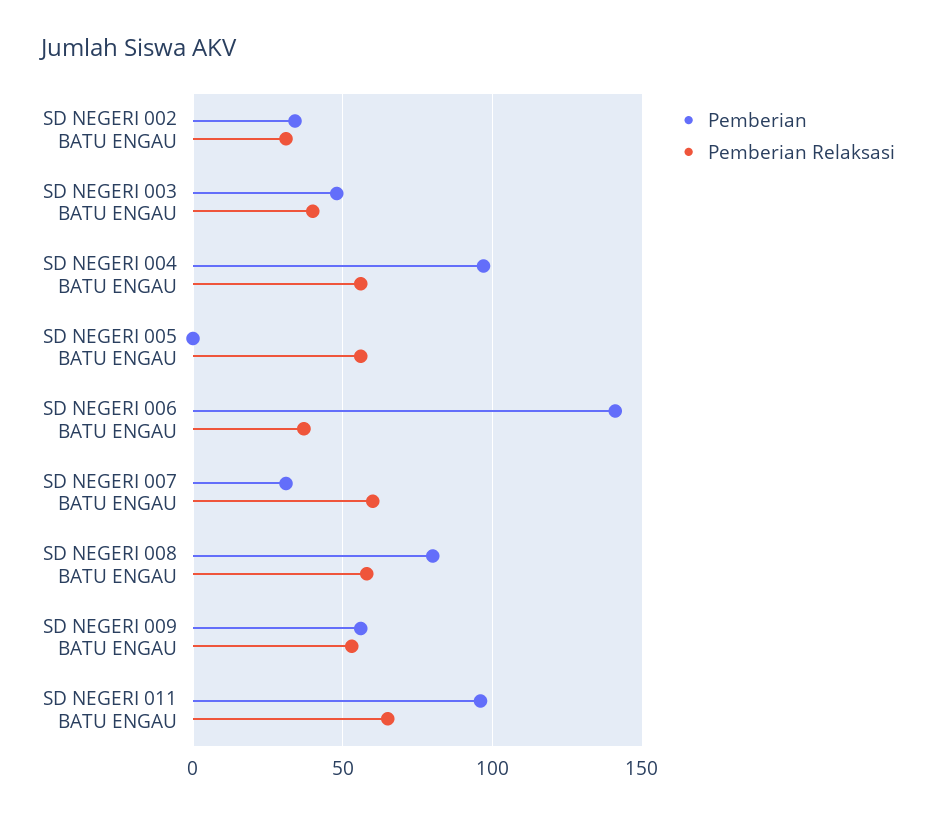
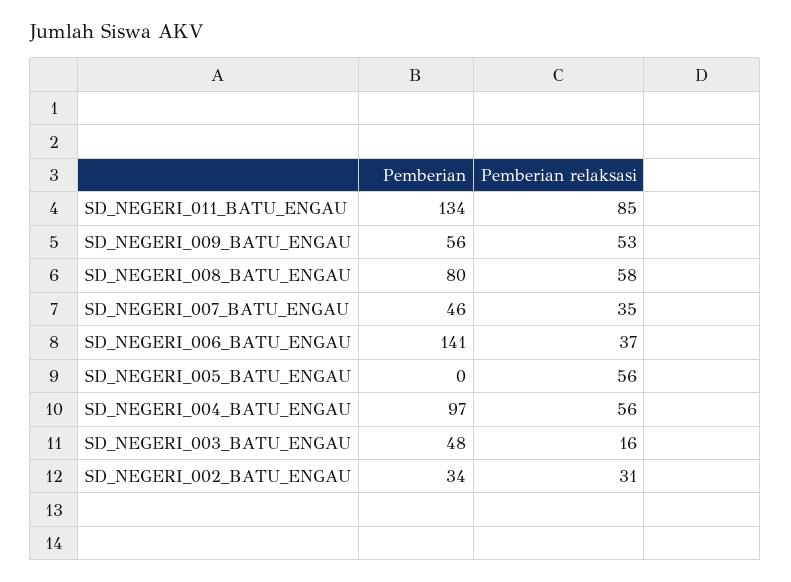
Pemberian Relaksasi, SD NEGERI 003 BATU ENGAU: 40 -> 16
Pemberian, SD NEGERI 007 BATU ENGAU: 30 -> 46
Pemberian Relaksasi, SD NEGERI 007 BATU ENGAU: 60 -> 35
Pemberian, SD NEGERI 011 BATU ENGAU: 95 -> 134
Pemberian Relaksasi, SD NEGERI 011 BATU ENGAU: 65 -> 85

